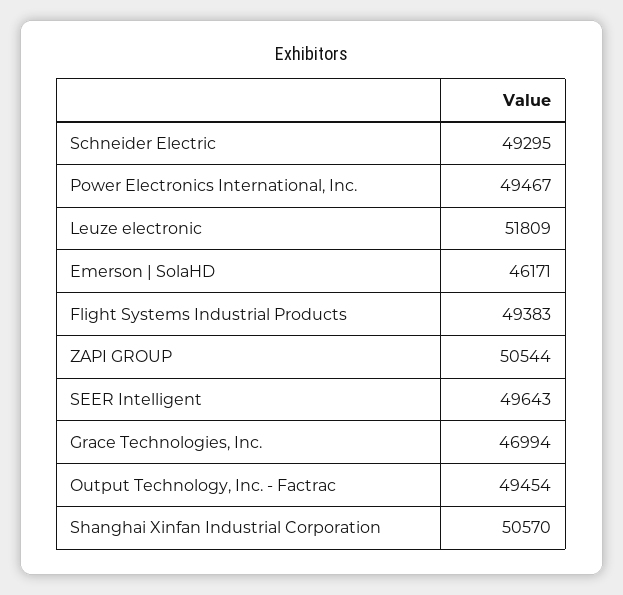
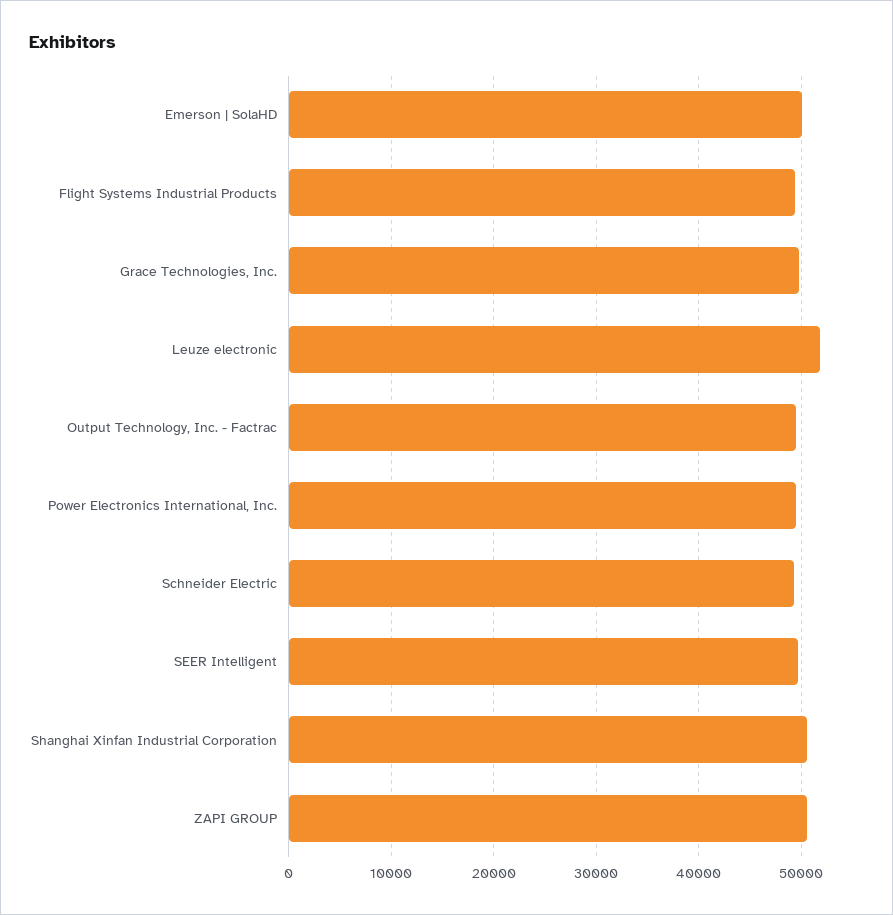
Emerson | SolaHD: 46171 -> 50000
Grace Technologies, Inc.: 46994 -> 50000

